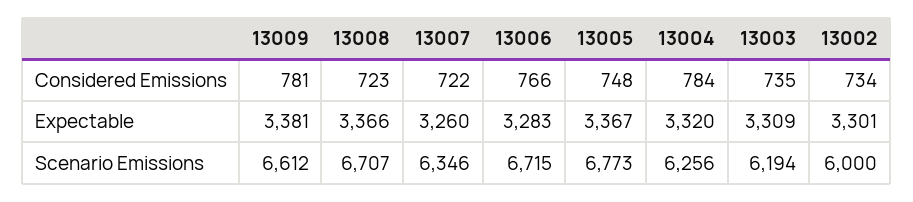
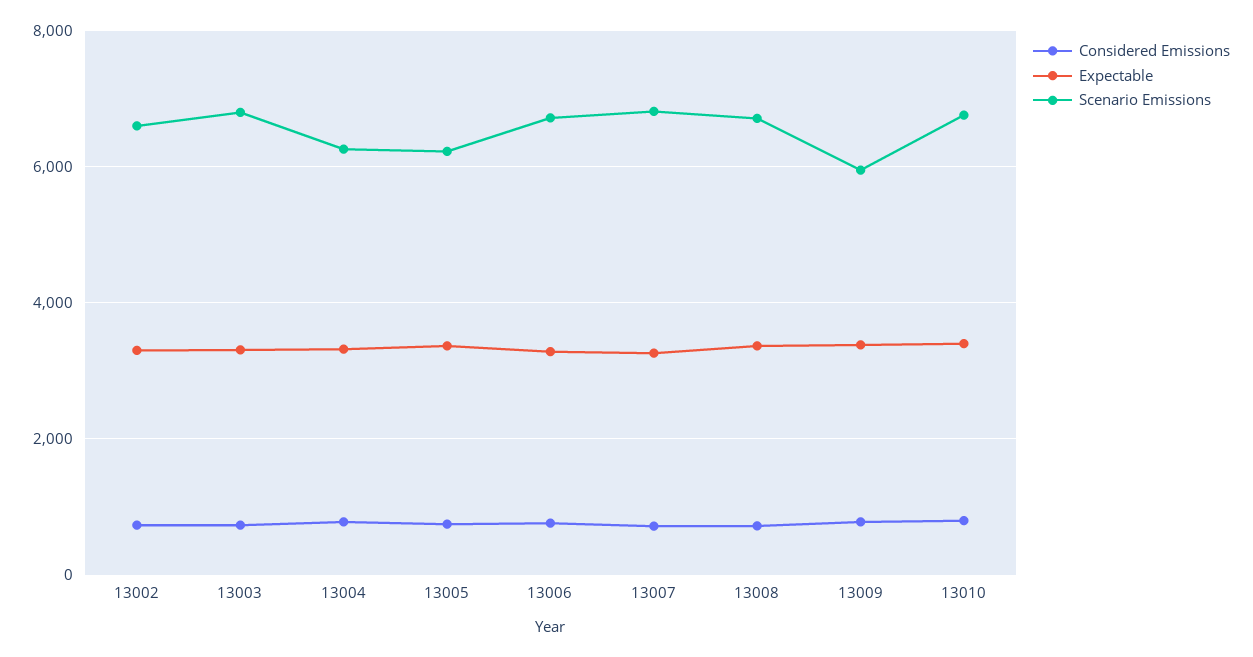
Scenario Emissions, 13009: 6612 -> 6000
Scenario Emissions, 13007: 6346 -> 6800
Scenario Emissions, 13005: 6773 -> 6200
Scenario Emissions, 13003: 6194 -> 6800
Scenario Emissions, 13002: 6000 -> 6600
Considered Emissions, 13010: none -> 800
Expectable, 13010: none -> 3400
Scenario Emissions, 13010: none -> 6800

